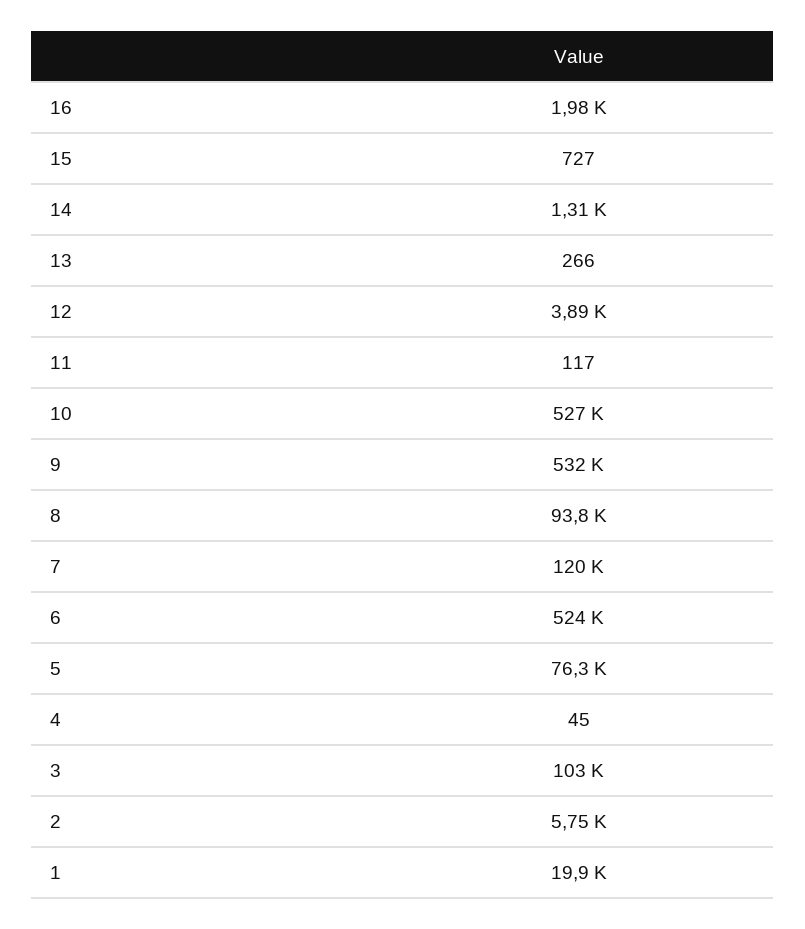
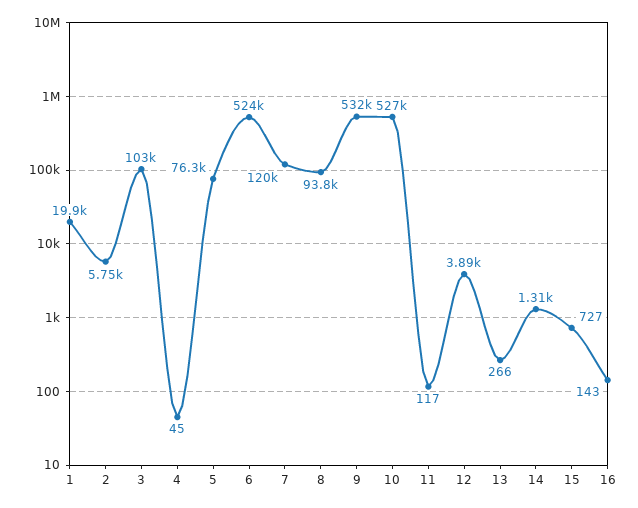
16: 1980 -> 143

